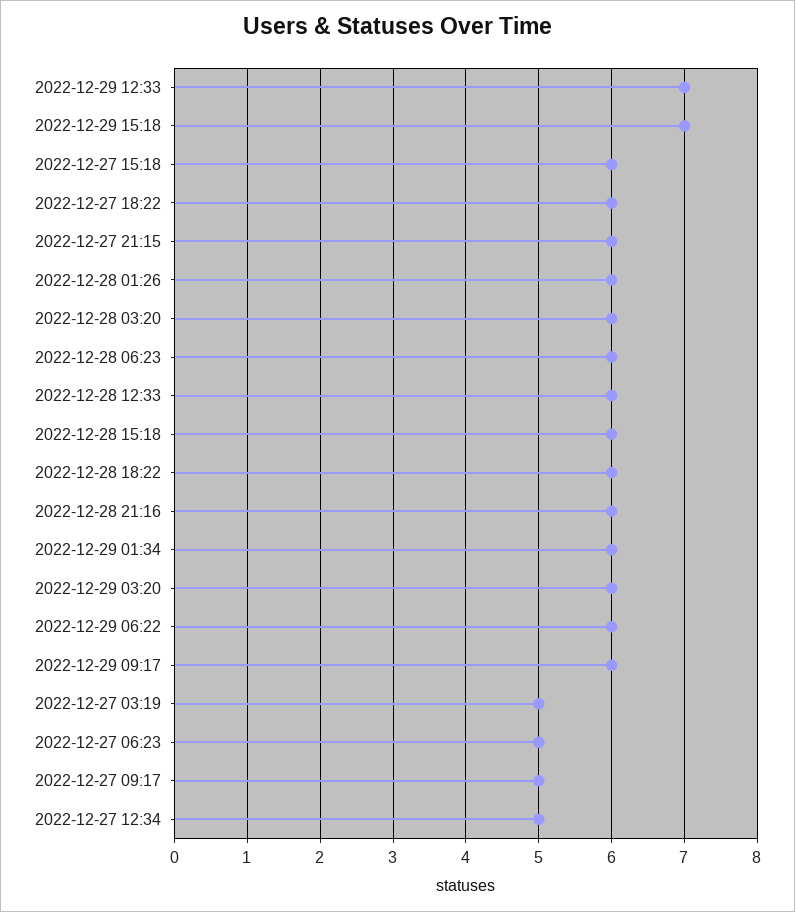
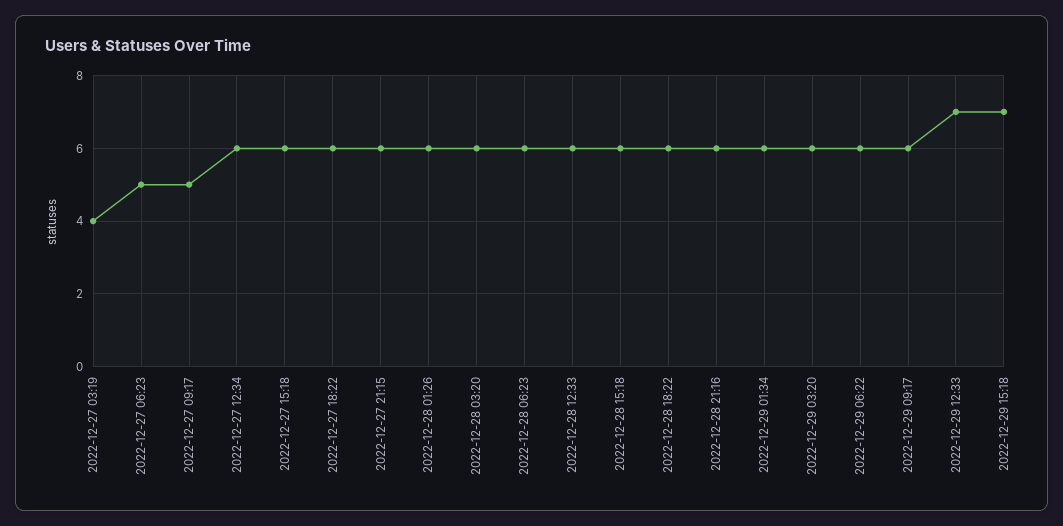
2022-12-27 03:19: 5 -> 4
2022-12-27 12:34: 5 -> 6

